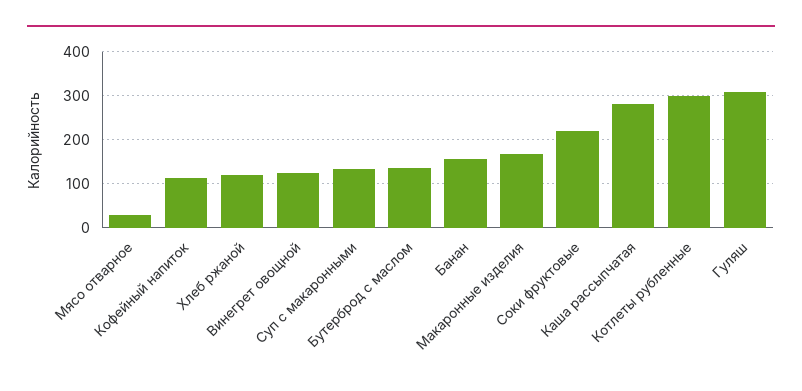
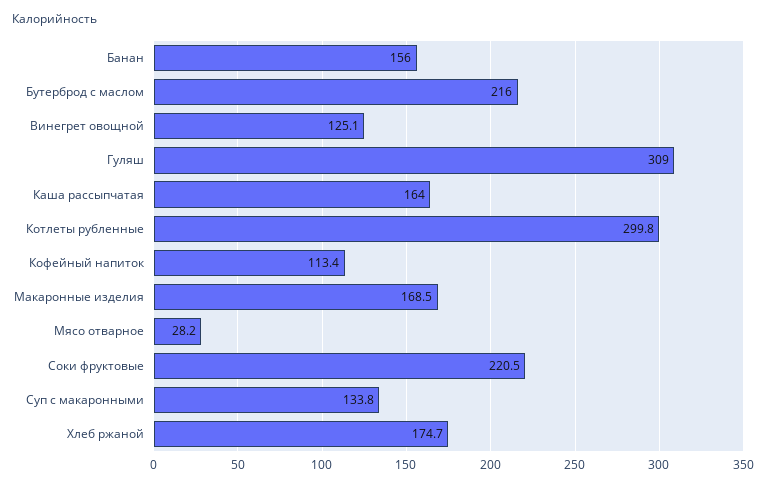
Хлеб ржаной: 120 -> 174.7
Бутерброд с маслом: 140 -> 216
Каша рассыпчатая: 280 -> 164

